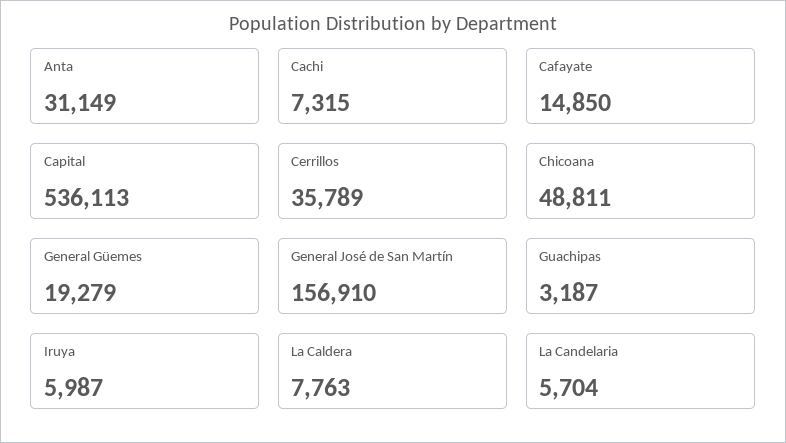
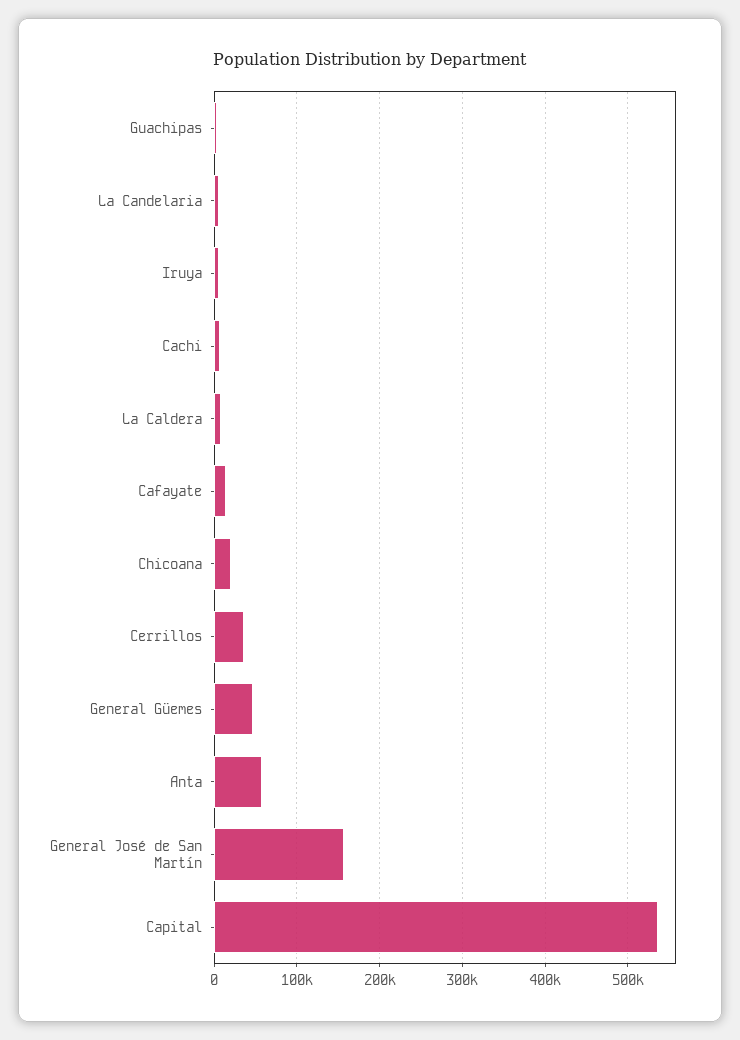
Anta: 31149 -> 60000
Chicoana: 48811 -> 20000
General Güemes: 19279 -> 50000

